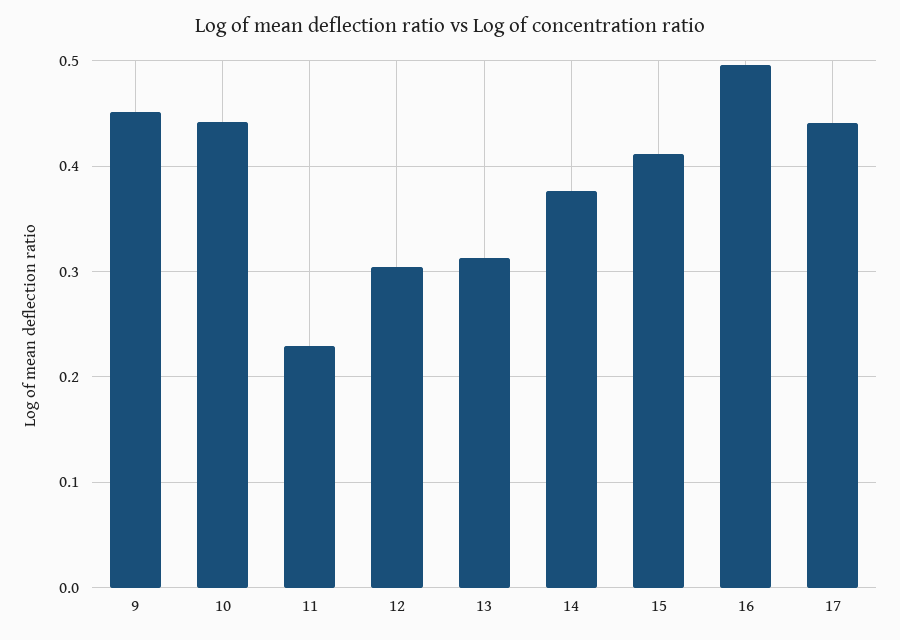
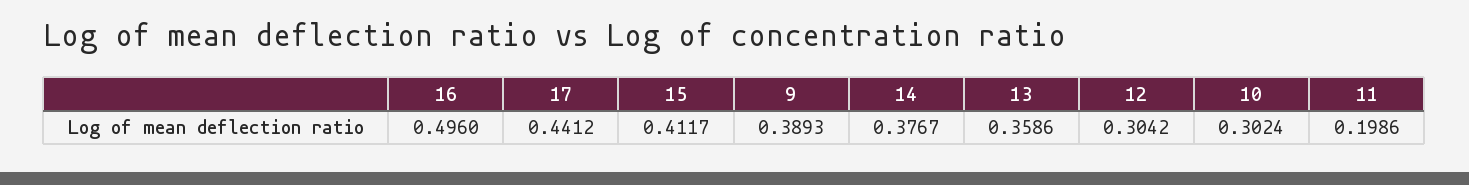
9: 0.45 -> 0.3893
10: 0.44 -> 0.3024
11: 0.23 -> 0.1986
13: 0.31 -> 0.3586

